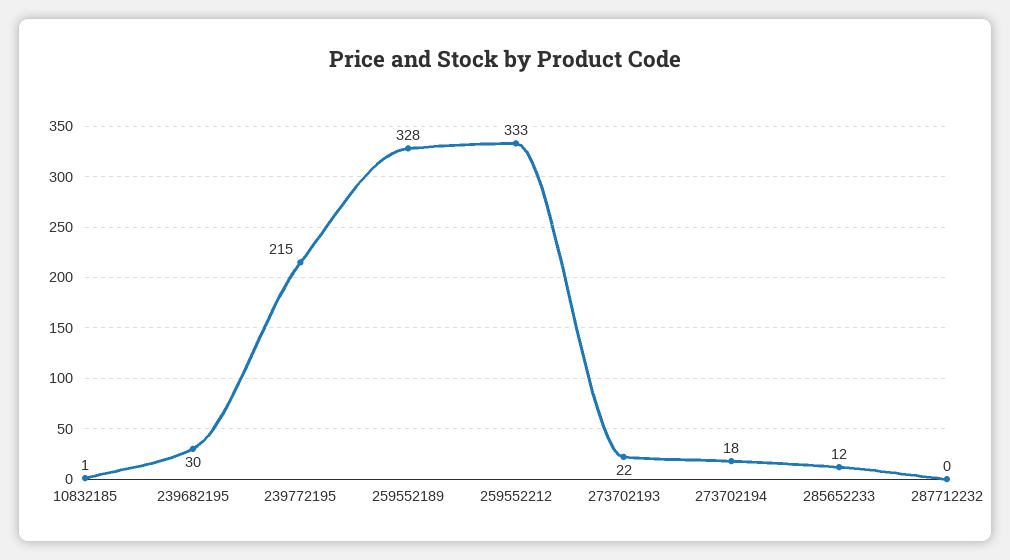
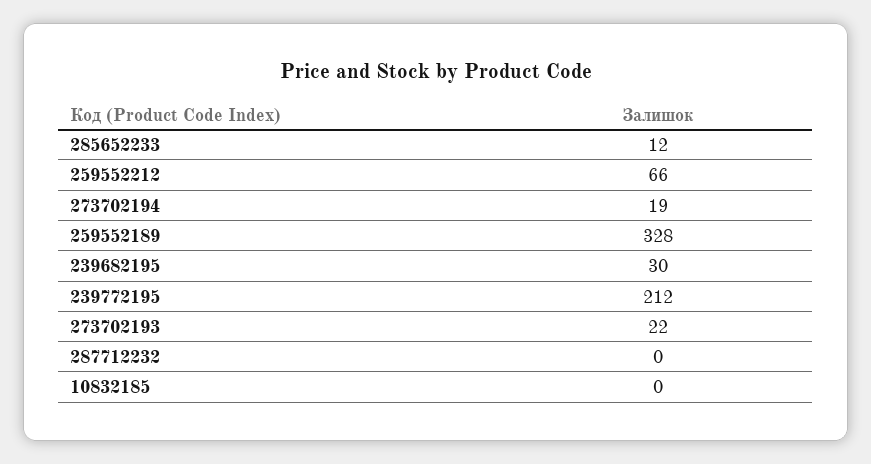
10832185: 1 -> 0
239772195: 215 -> 212
259552212: 333 -> 66
273702194: 18 -> 19

